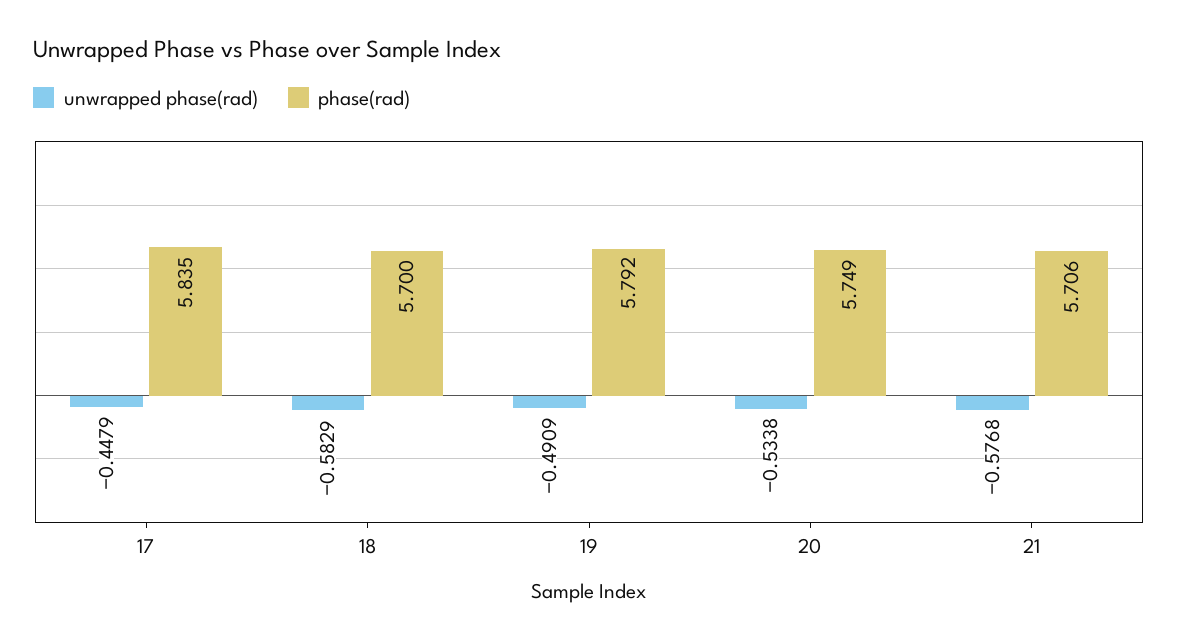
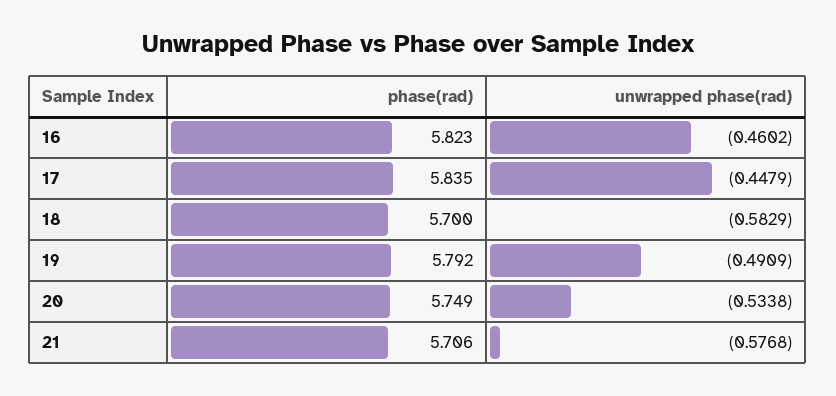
phase(rad), 16: none -> 5.823
unwrapped phase(rad), 16: none -> -0.4602

